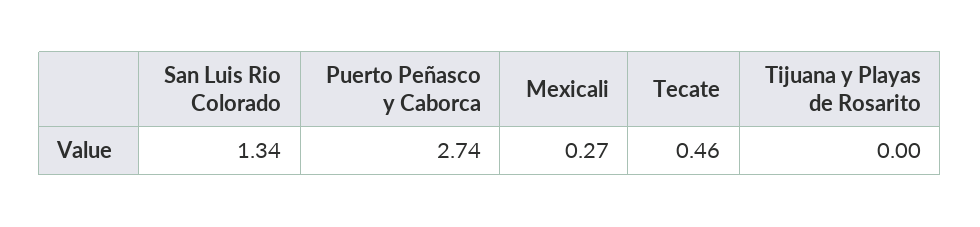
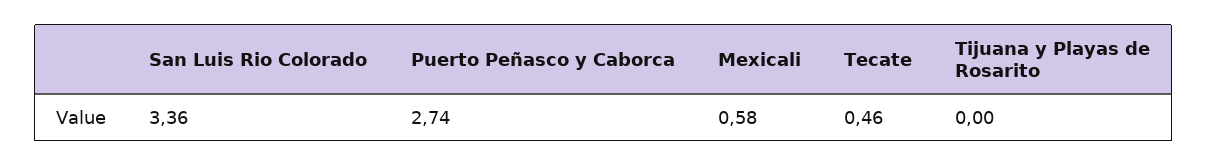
San Luis Rio Colorado: 1.34 -> 3.36
Mexicali: 0.27 -> 0.58

